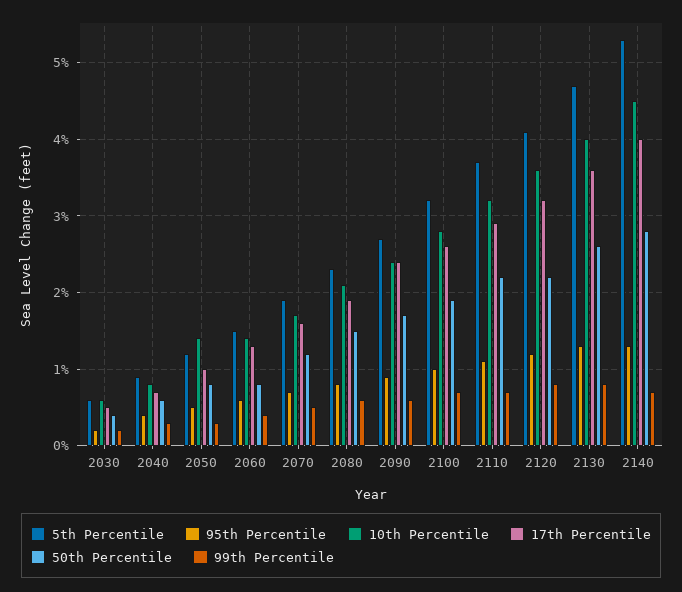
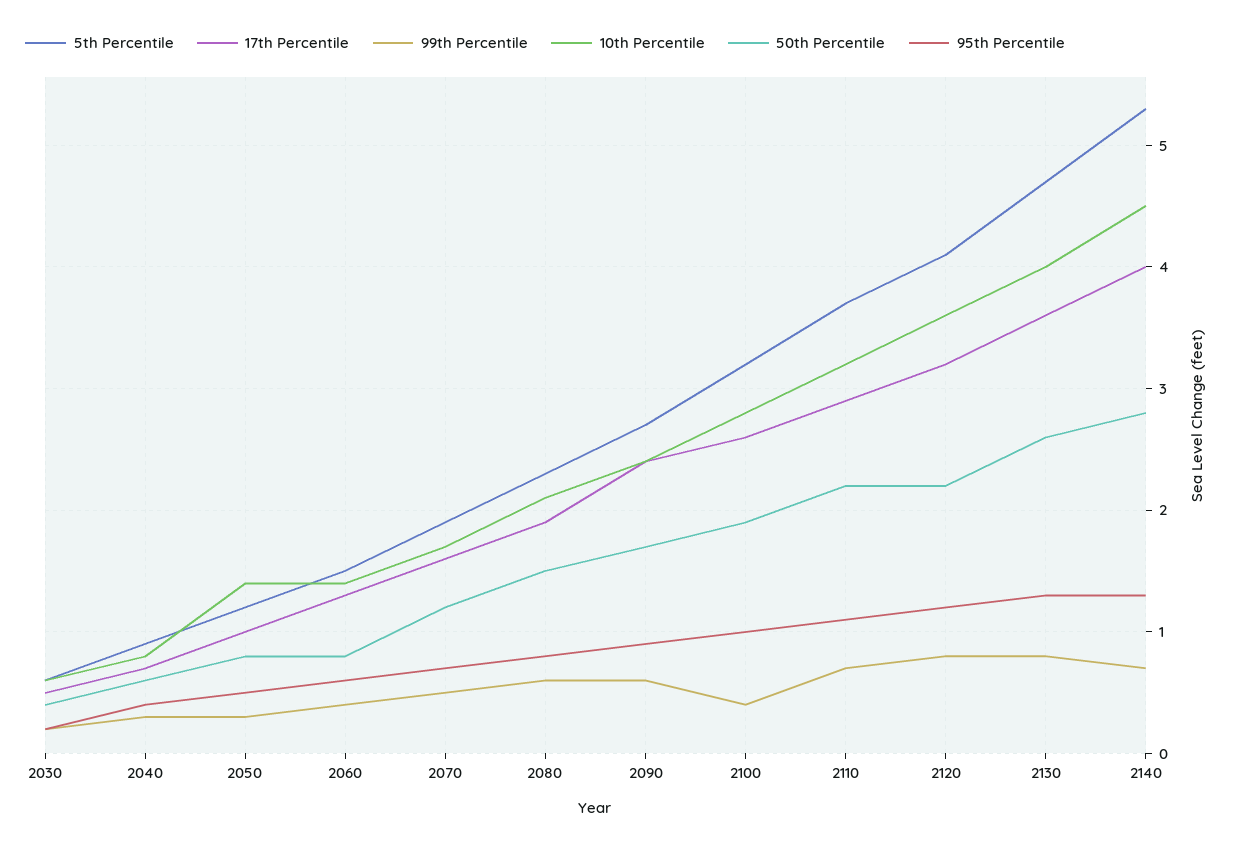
99th Percentile, 2100: 0.7 -> 0.4

